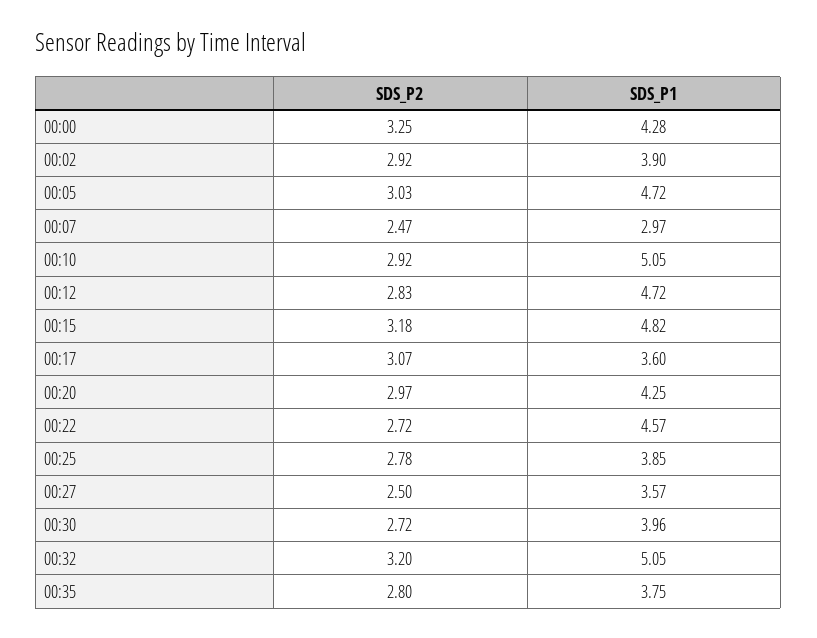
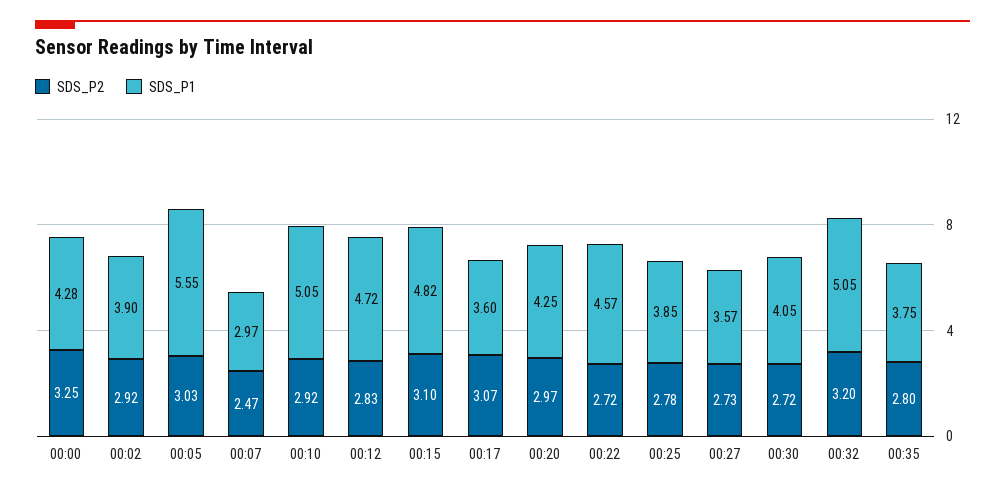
SDS_P1, 00:05: 4.72 -> 5.55
SDS_P2, 00:15: 3.18 -> 3.1
SDS_P2, 00:27: 2.5 -> 2.73
SDS_P1, 00:30: 3.96 -> 4.05

